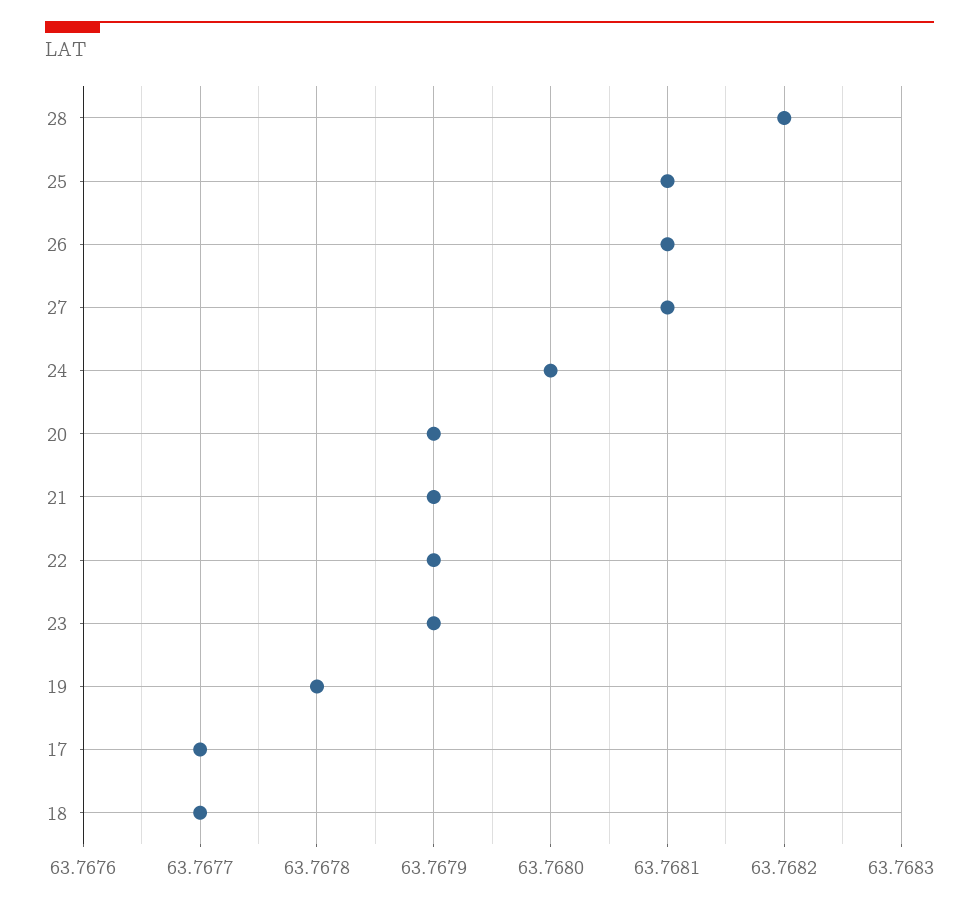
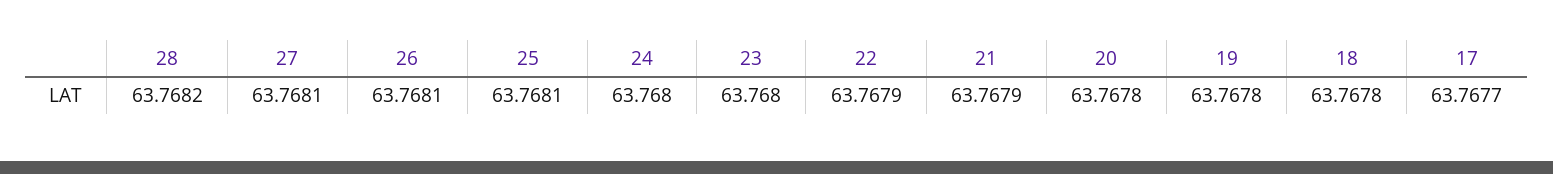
20: 63.7679 -> 63.7678
23: 63.7679 -> 63.768
18: 63.7677 -> 63.7678

